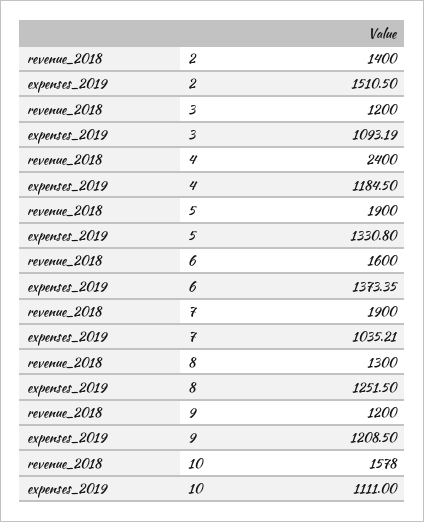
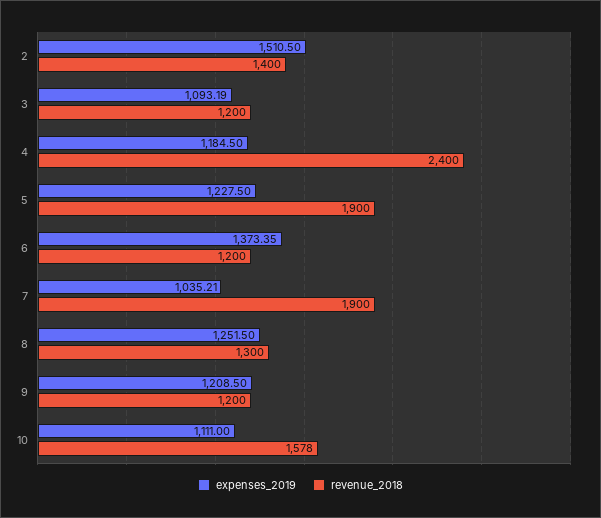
expenses_2019, 5: 1330.8 -> 1227.5
revenue_2018, 6: 1600 -> 1200

